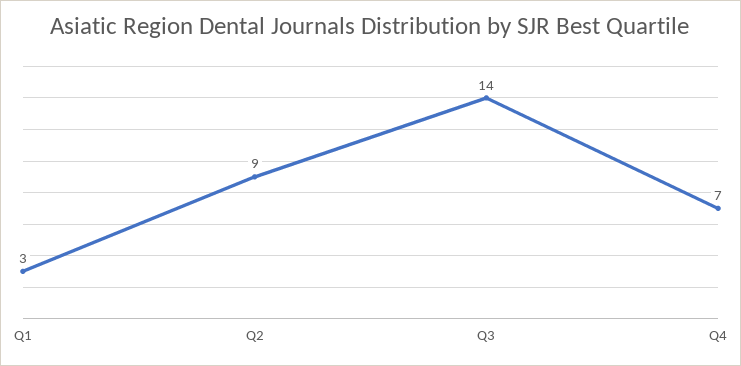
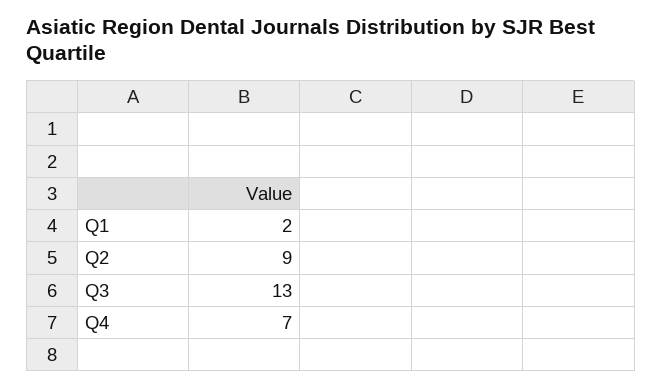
Q1: 3 -> 2
Q3: 14 -> 13

